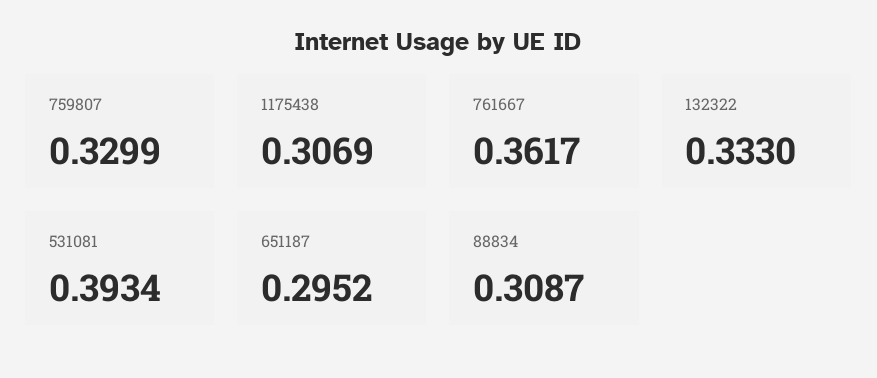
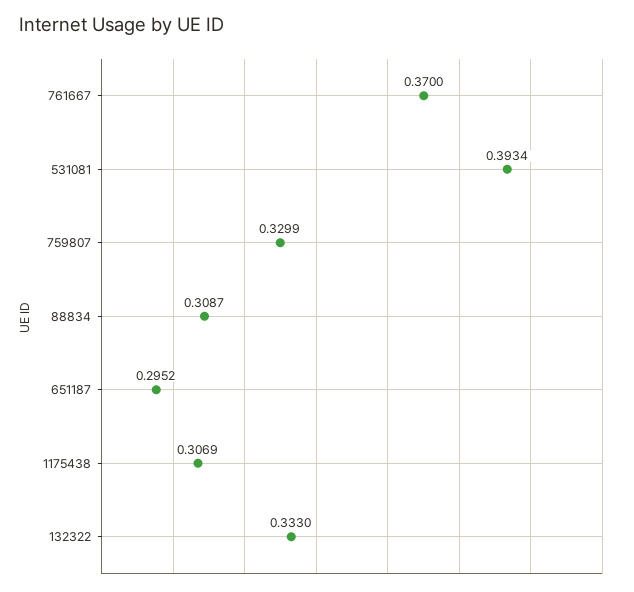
761667: 0.3617 -> 0.37

